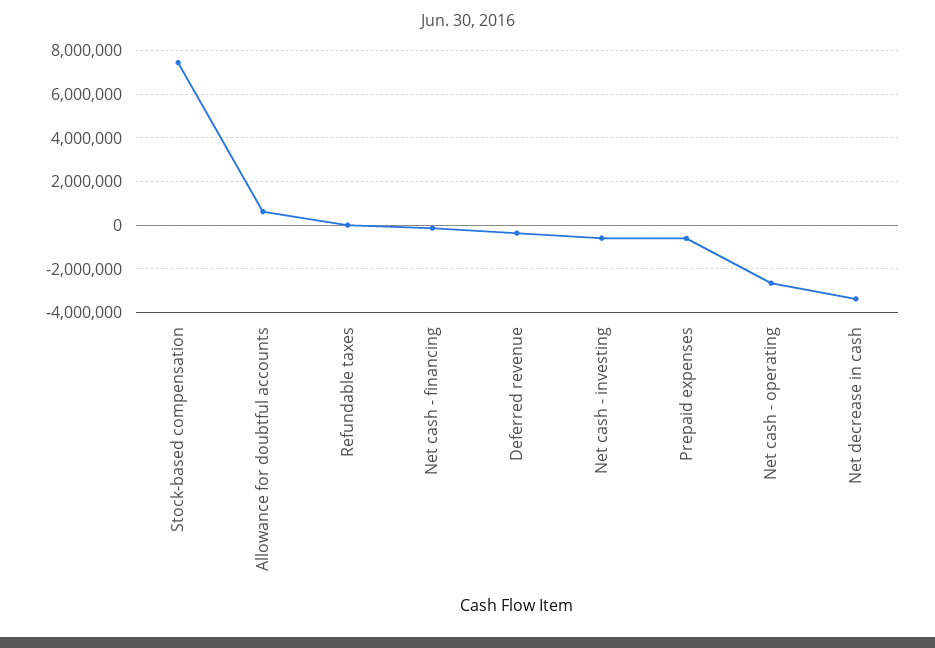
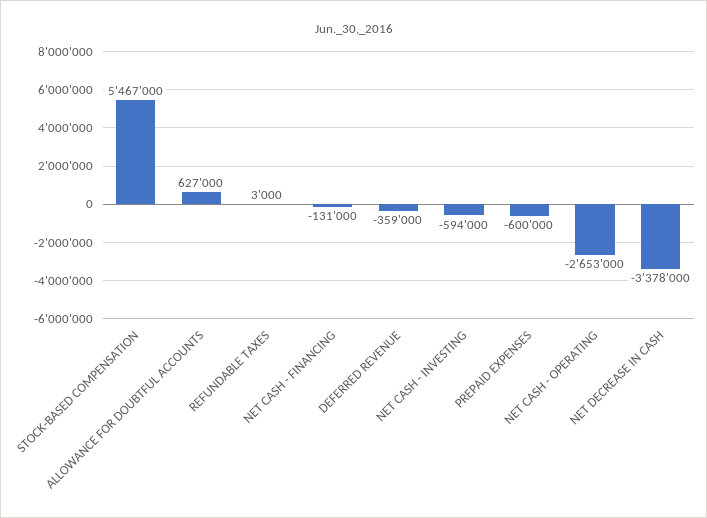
Stock-based compensation: 7500000 -> 5467000

